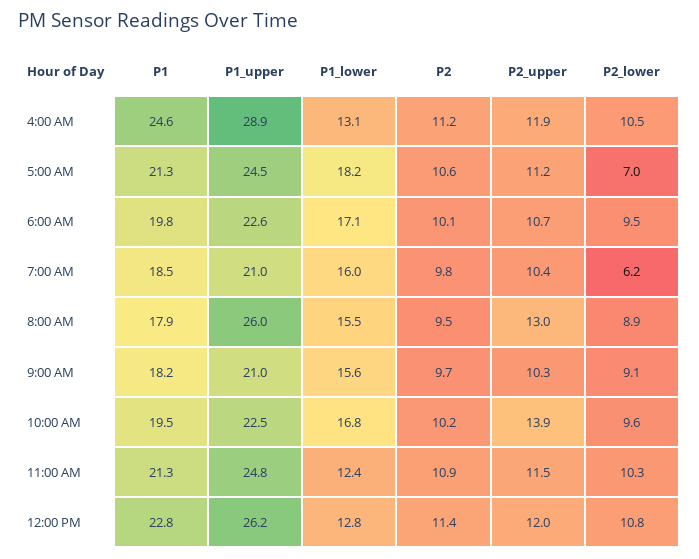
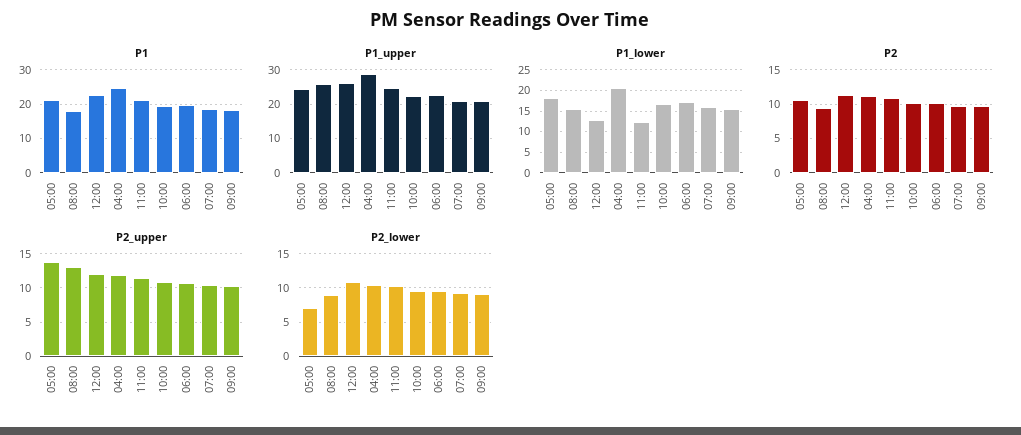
P1_lower, 4:00 AM: 13.1 -> 20
P2_upper, 5:00 AM: 11.2 -> 14
P2_lower, 7:00 AM: 6.2 -> 9
P2_upper, 10:00 AM: 13.9 -> 11

